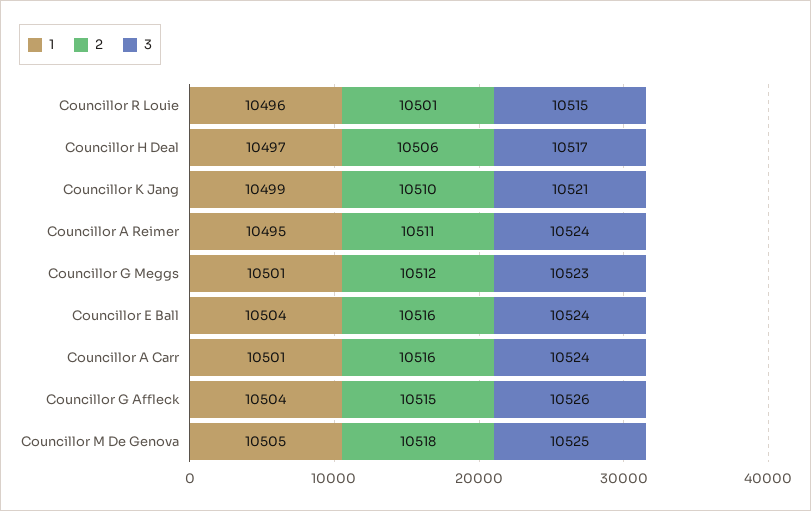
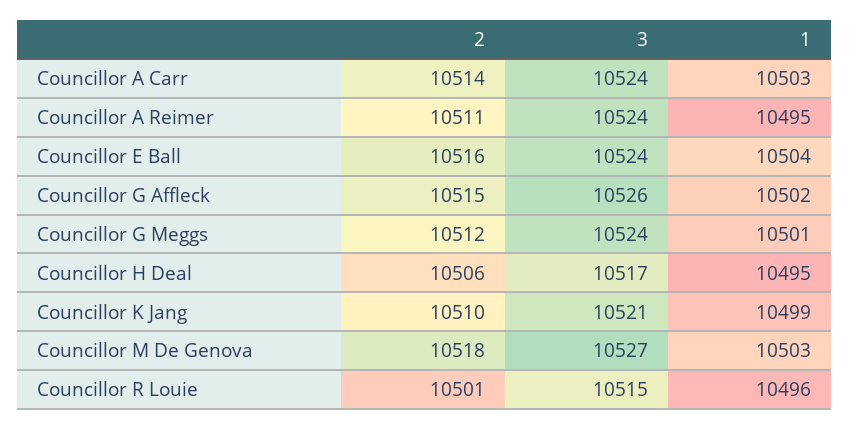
1, Councillor H Deal: 10497 -> 10495
3, Councillor G Meggs: 10523 -> 10524
1, Councillor A Carr: 10501 -> 10503
2, Councillor A Carr: 10516 -> 10514
1, Councillor G Affleck: 10504 -> 10502
1, Councillor M De Genova: 10505 -> 10503
3, Councillor M De Genova: 10525 -> 10527

